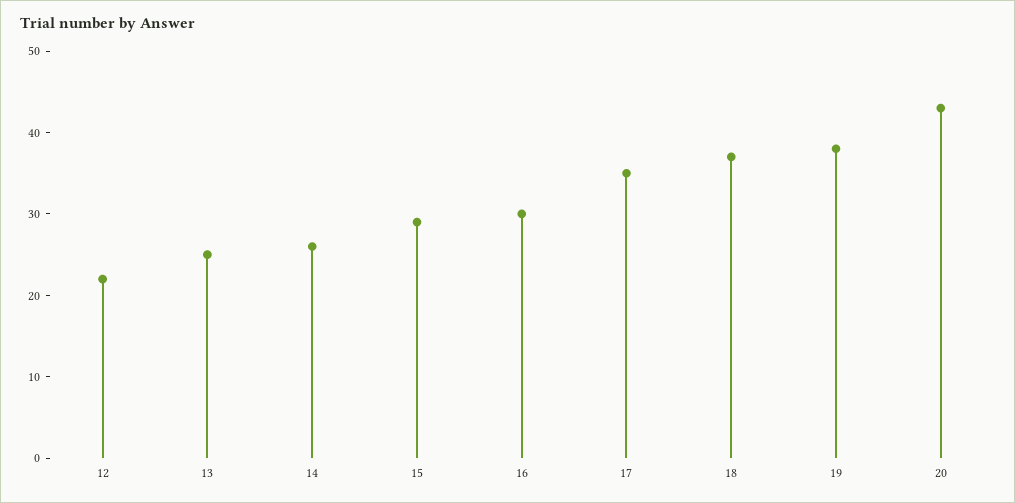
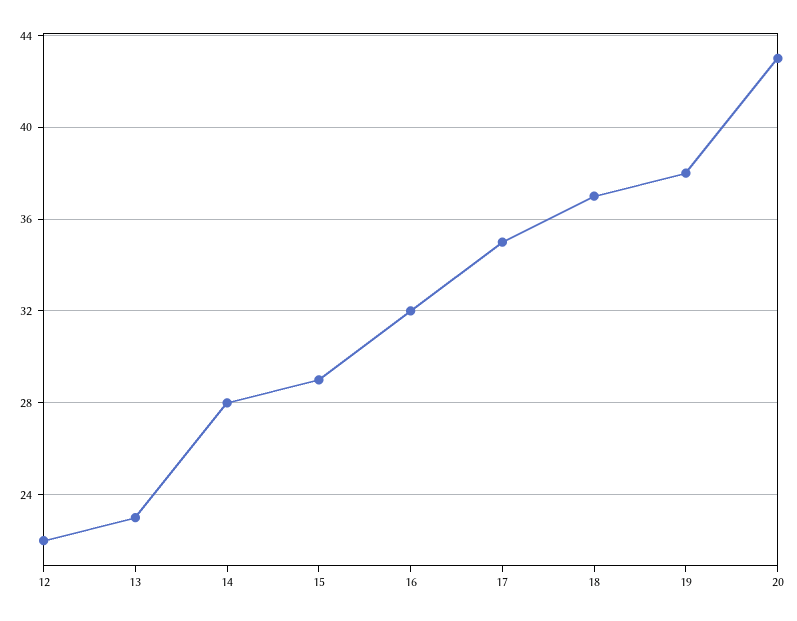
13: 25 -> 23
14: 26 -> 28
16: 30 -> 32

